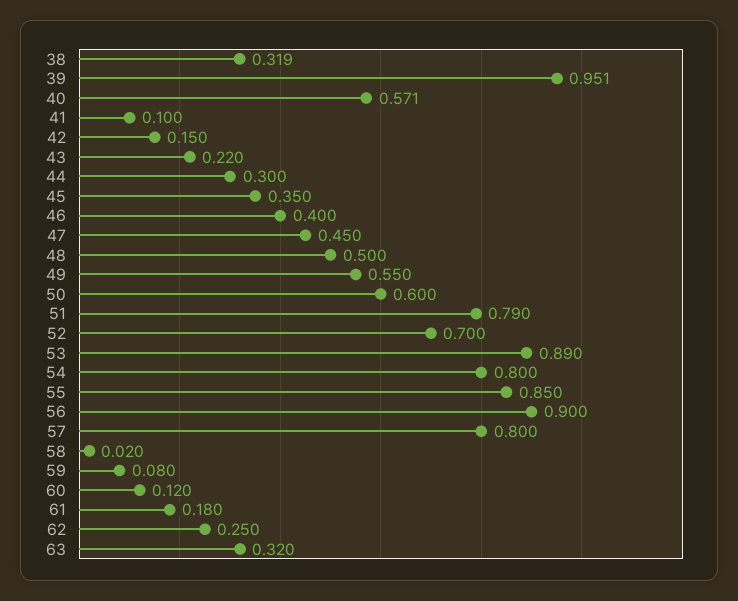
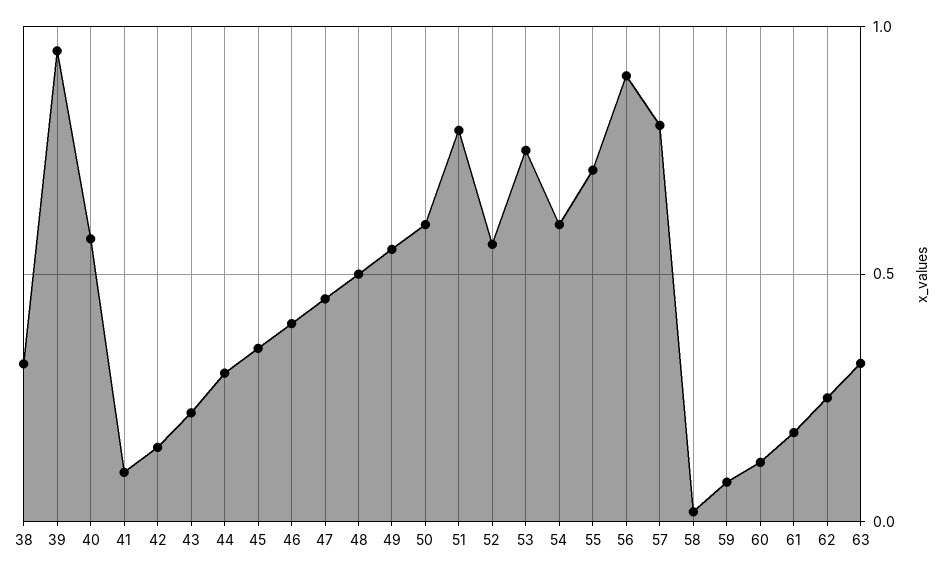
52: 0.7 -> 0.55
53: 0.89 -> 0.75
54: 0.8 -> 0.6
55: 0.85 -> 0.7

